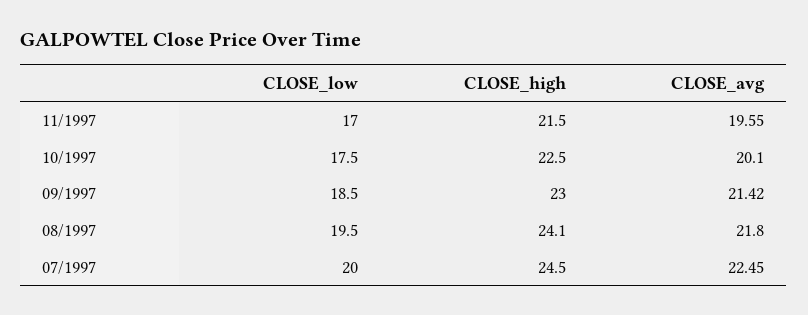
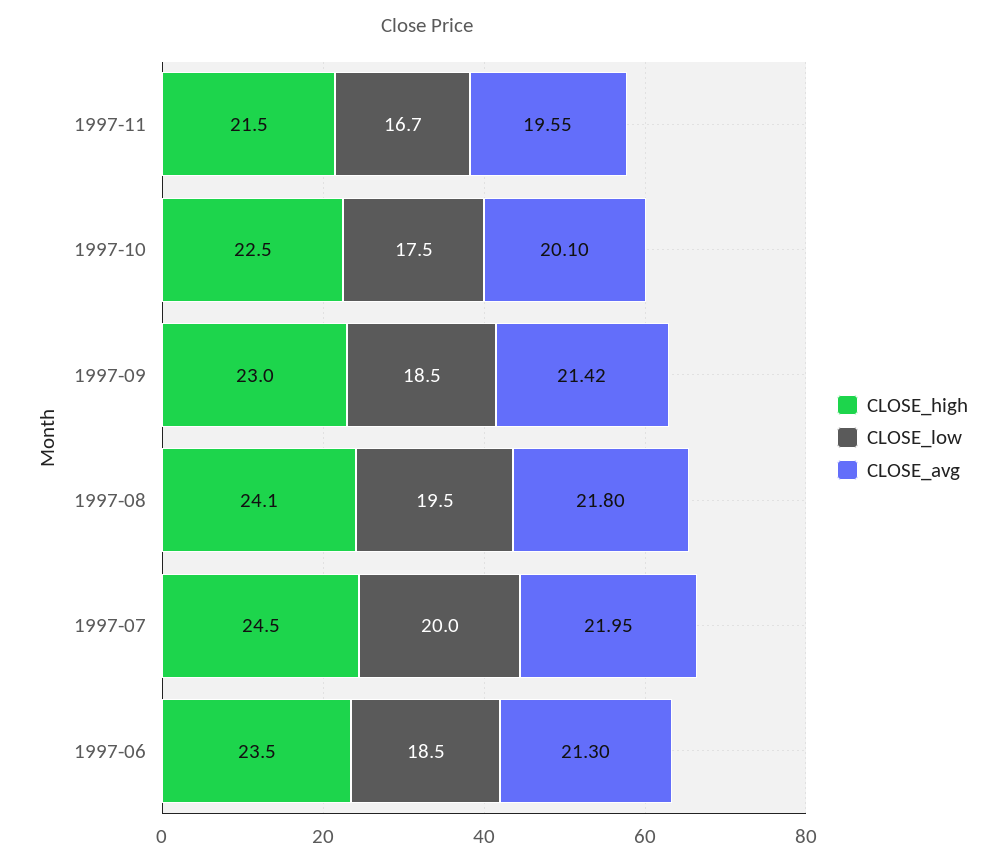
CLOSE_low, 11/1997: 17 -> 16.7
CLOSE_avg, 07/1997: 22.45 -> 21.95
CLOSE_high, 1997-06: none -> 23.5
CLOSE_low, 1997-06: none -> 18.5
CLOSE_avg, 1997-06: none -> 21.3

